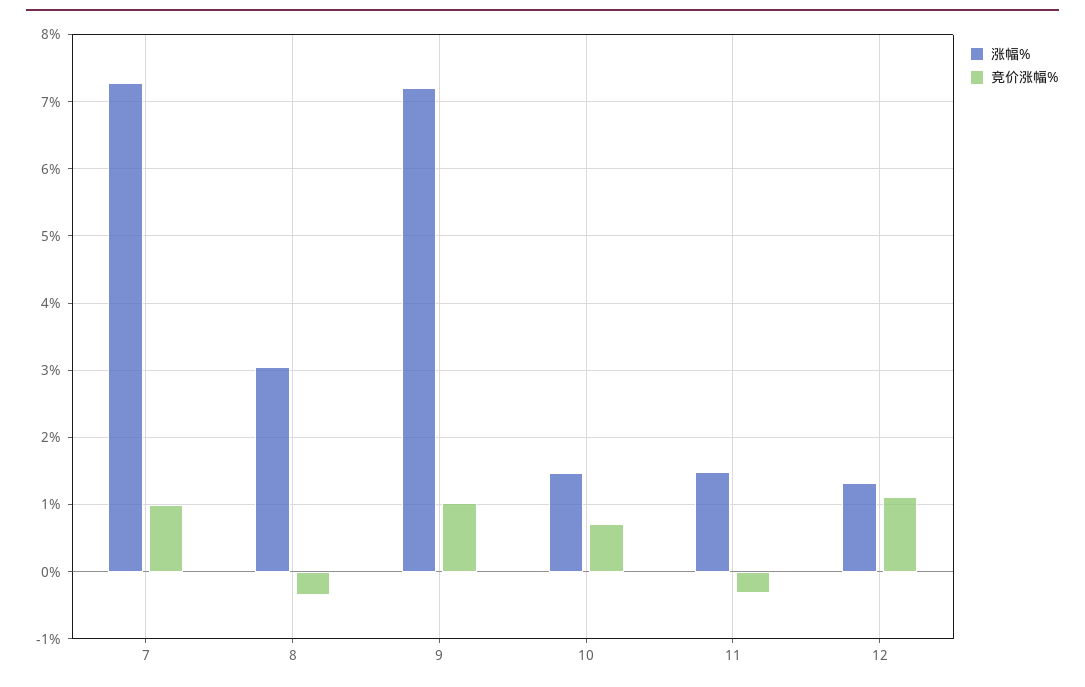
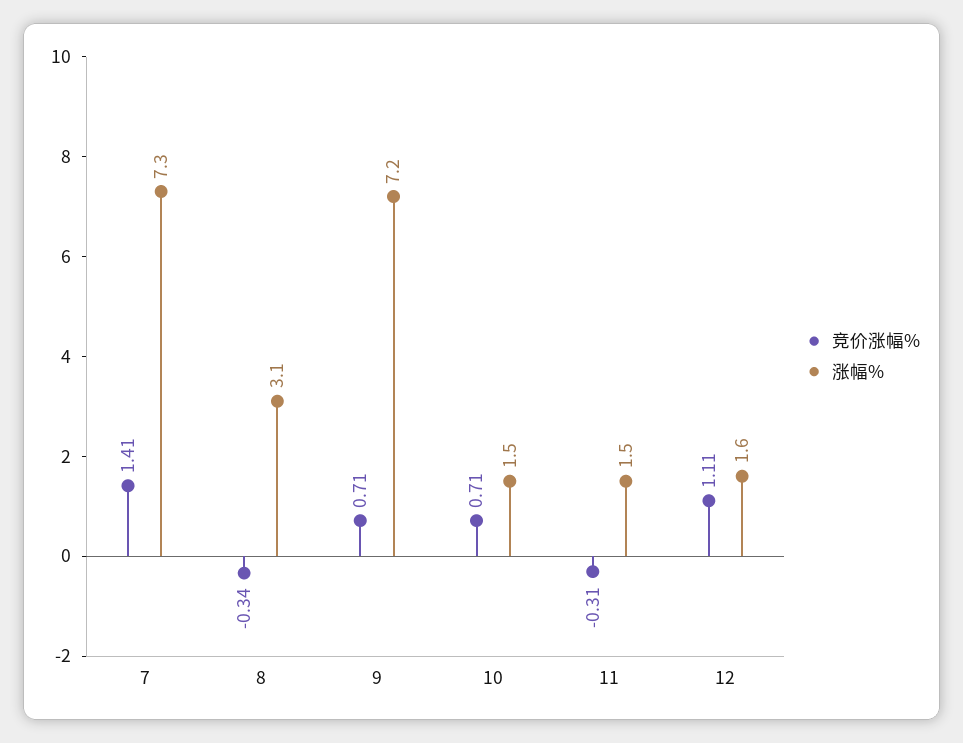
竞价涨幅%, 7: 1 -> 1.41
竞价涨幅%, 9: 1 -> 0.71
涨幅%, 12: 1.3 -> 1.6

